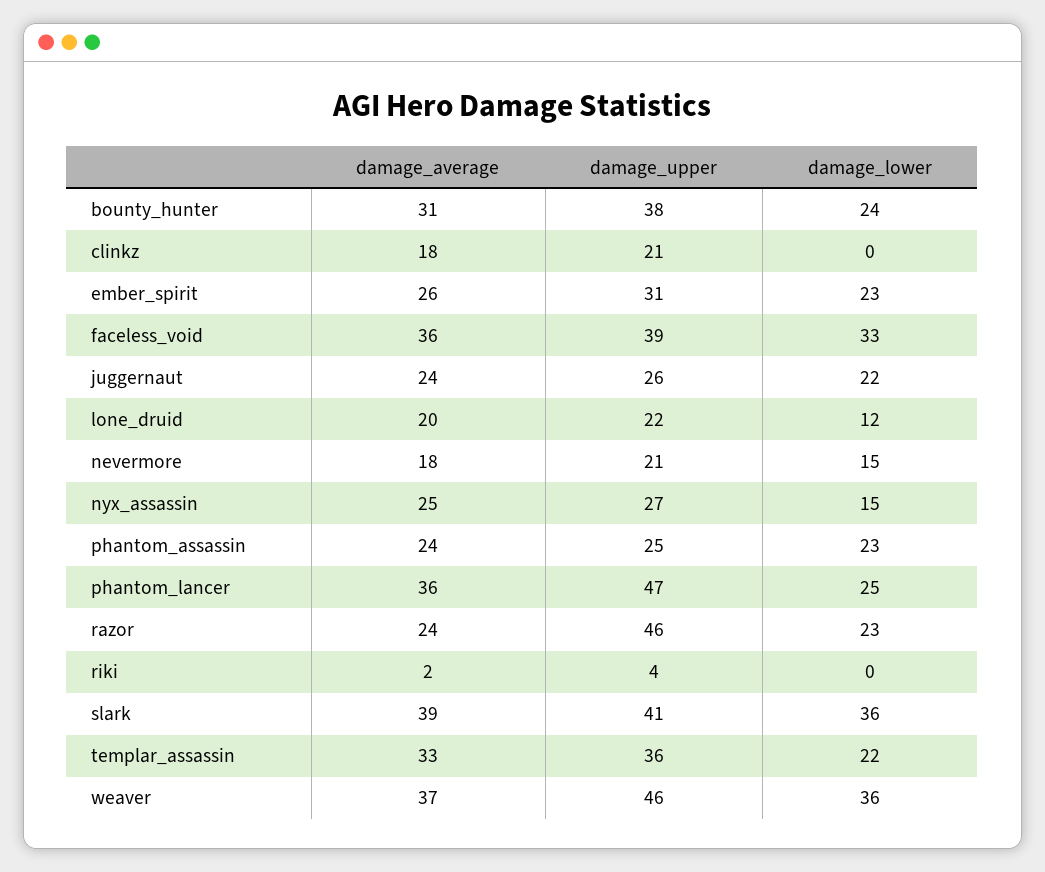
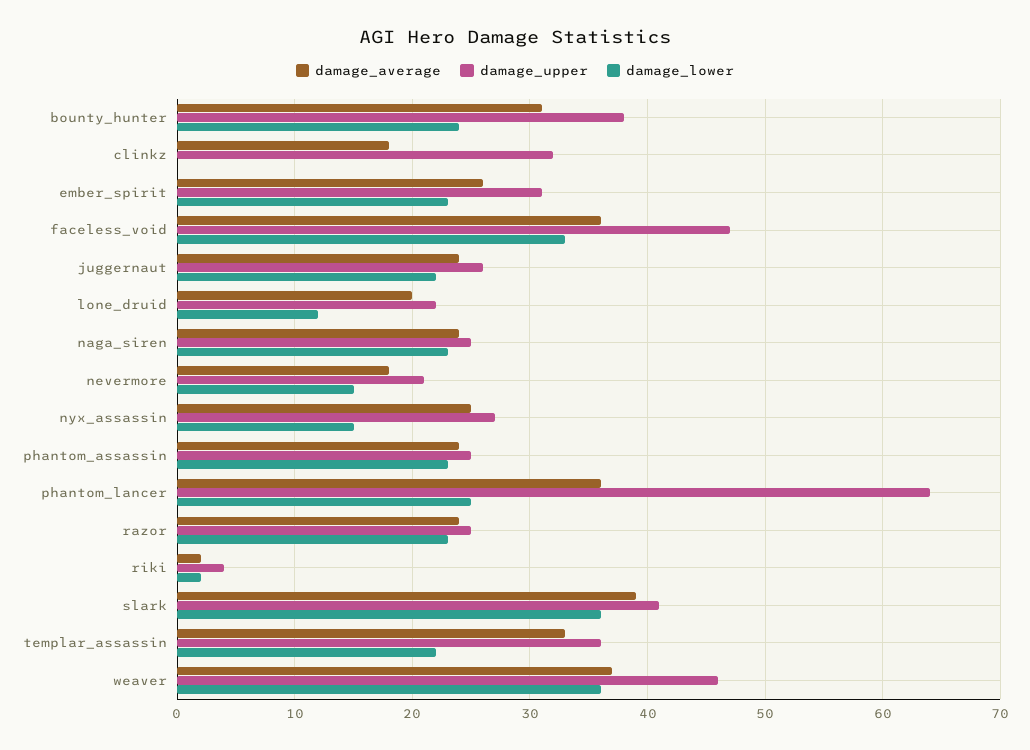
damage_upper, clinkz: 21 -> 32
damage_upper, faceless_void: 39 -> 47
damage_upper, phantom_lancer: 47 -> 64
damage_upper, razor: 46 -> 25
damage_lower, riki: 0 -> 2
damage_average, naga_siren: none -> 24
damage_upper, naga_siren: none -> 25
damage_lower, naga_siren: none -> 23

